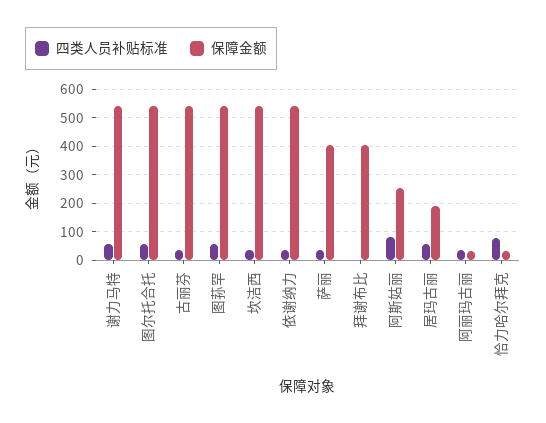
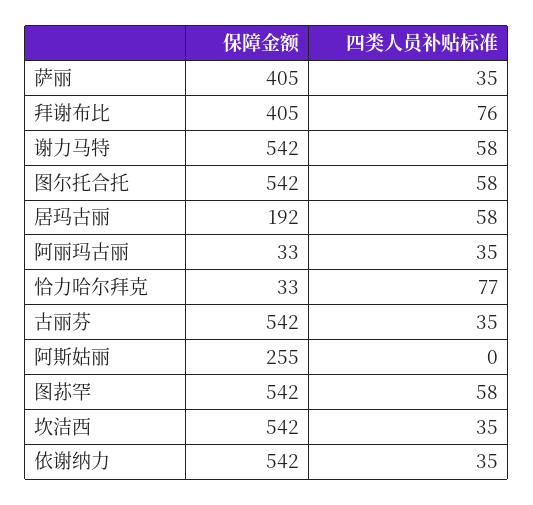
四类人员补贴标准, 拜谢布比: 0 -> 76
四类人员补贴标准, 阿斯姑丽: 75 -> 0

